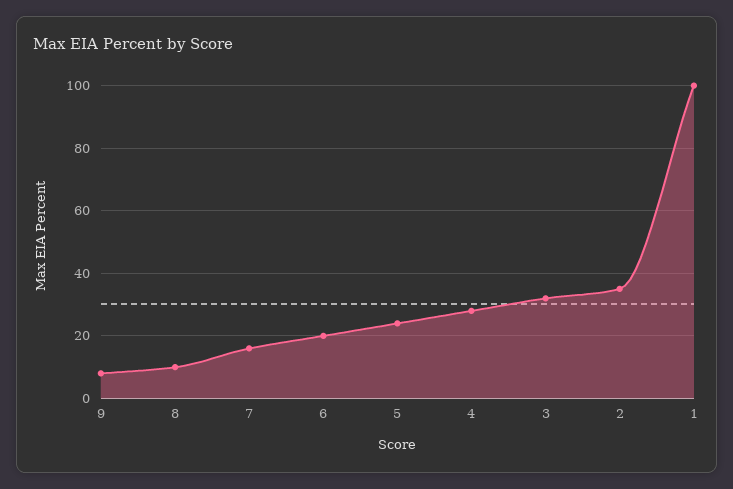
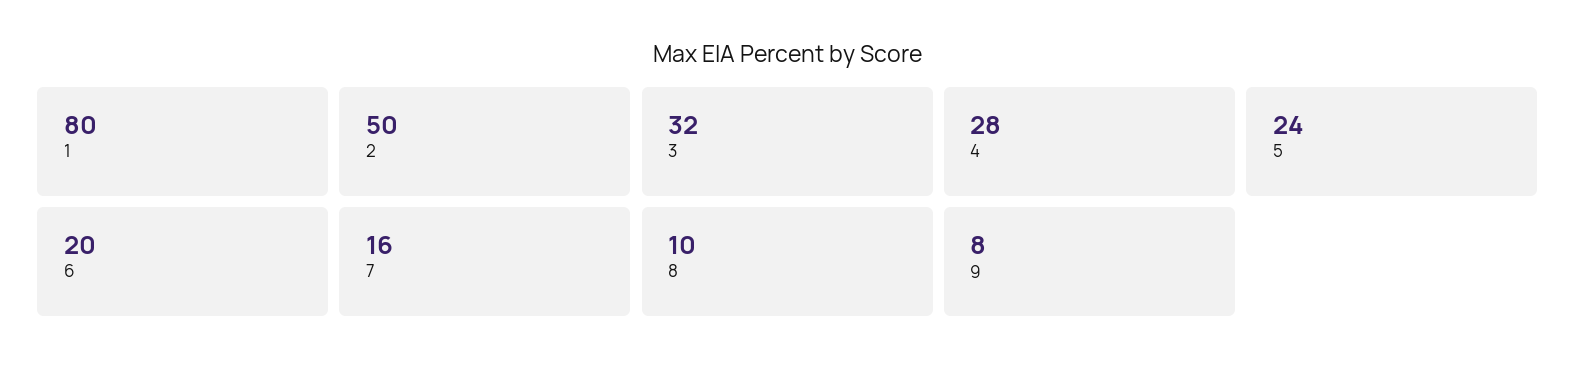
2: 35 -> 50
1: 100 -> 80

